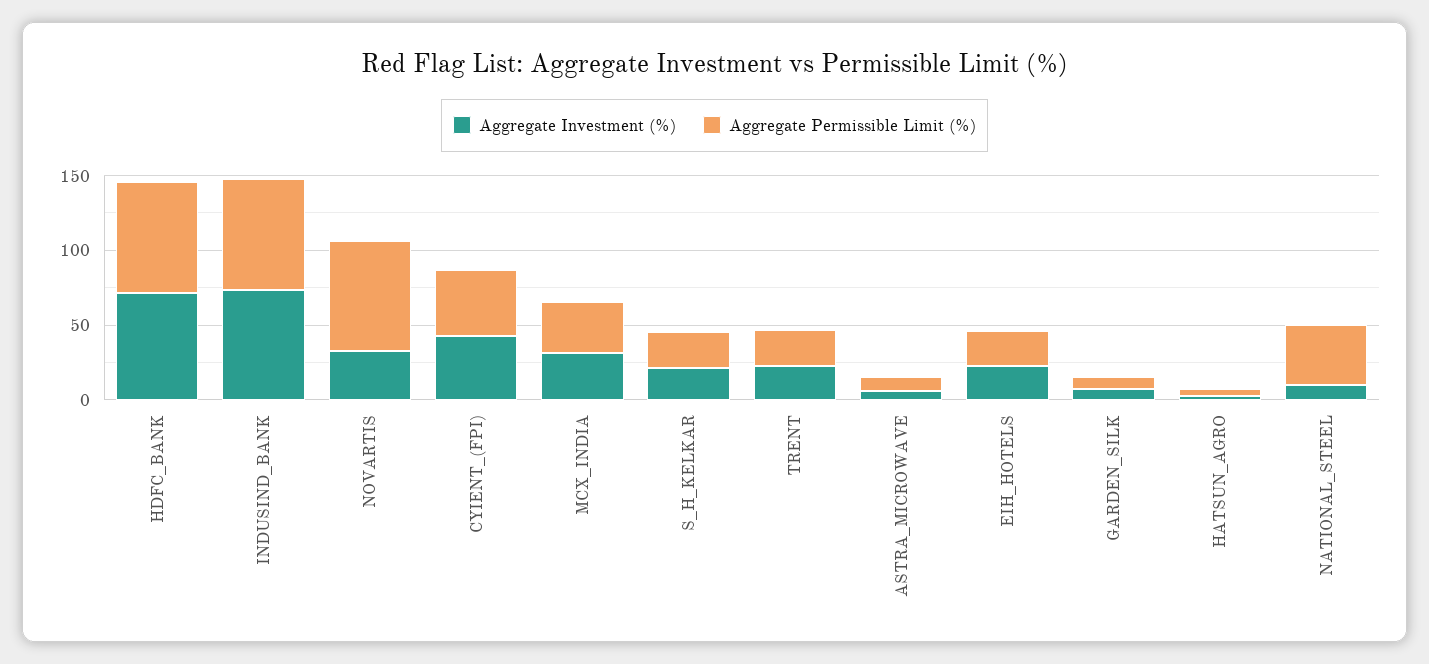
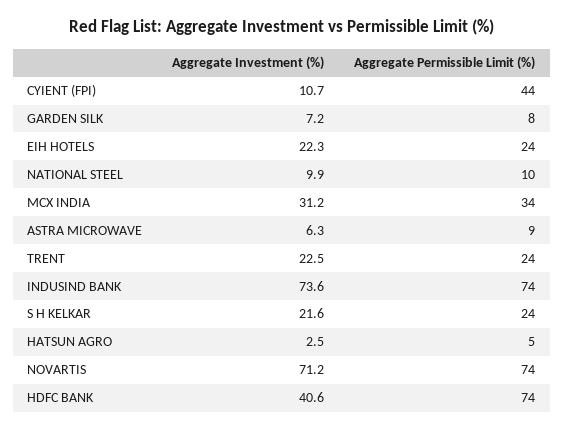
Aggregate Investment (%), HDFC_BANK: 70 -> 40.6
Aggregate Investment (%), NOVARTIS: 30 -> 71.2
Aggregate Investment (%), CYIENT_(FPI): 40 -> 10.7
Aggregate Permissible Limit (%), NATIONAL_STEEL: 40 -> 10

